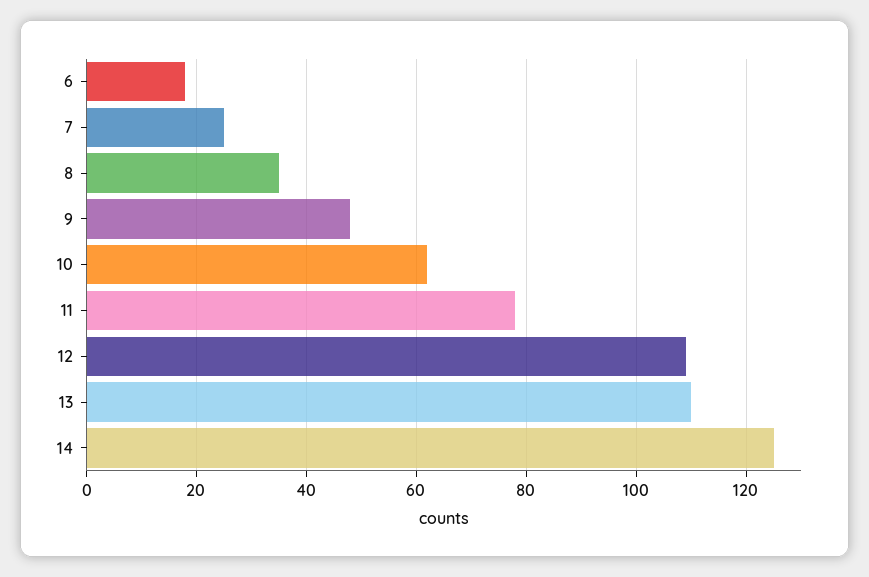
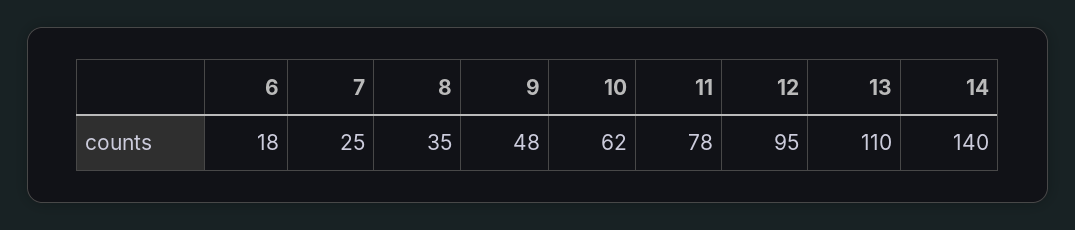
12: 110 -> 95
14: 125 -> 140

